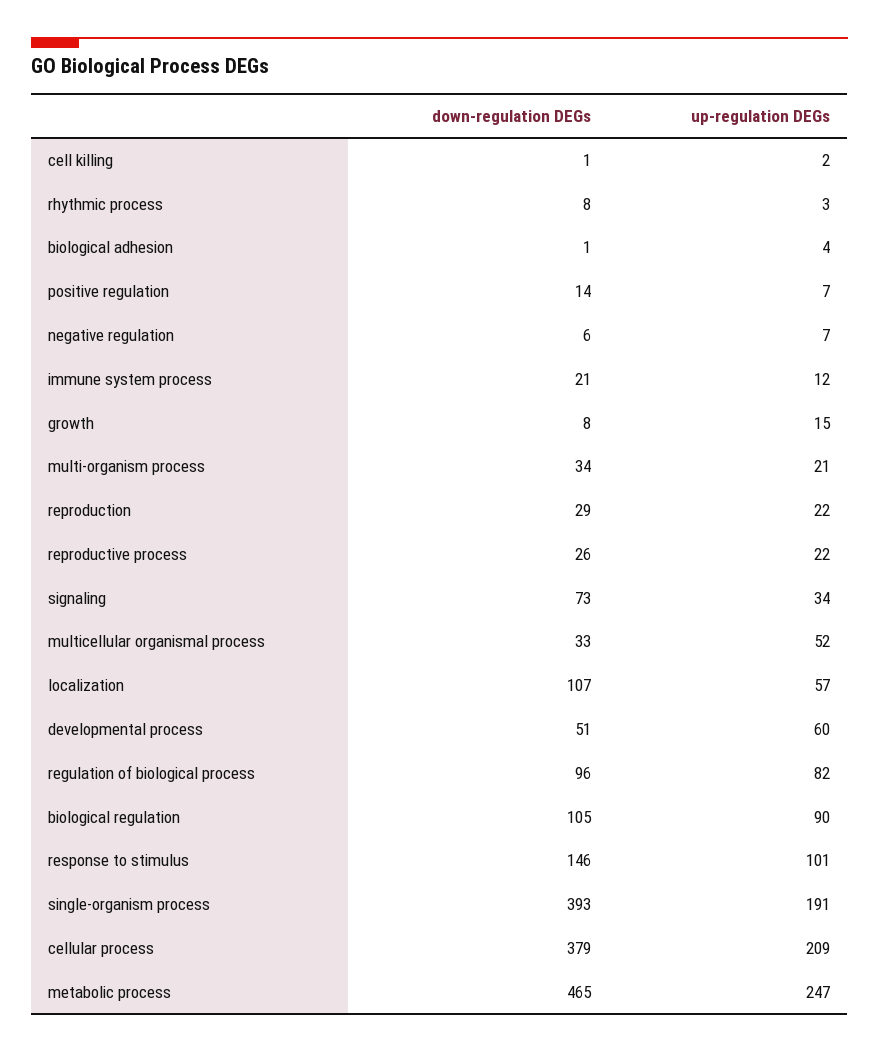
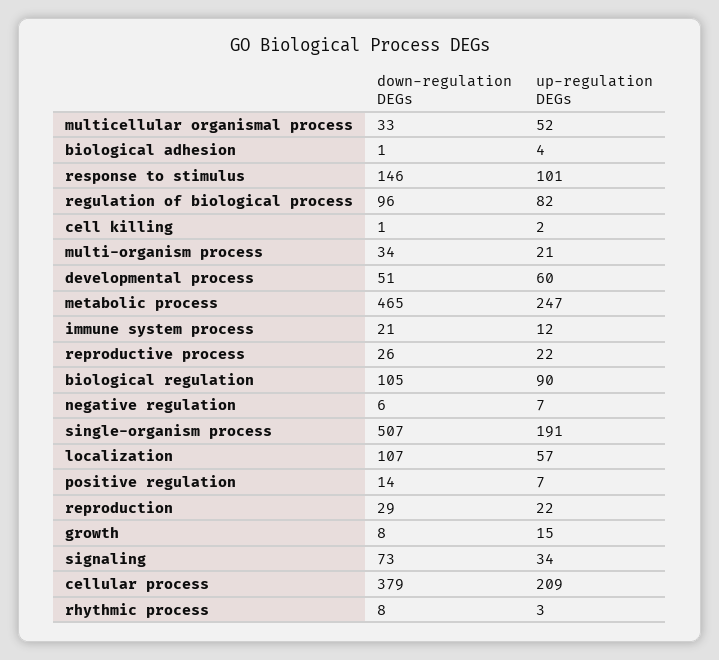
down-regulation DEGs, single-organism process: 393 -> 507

